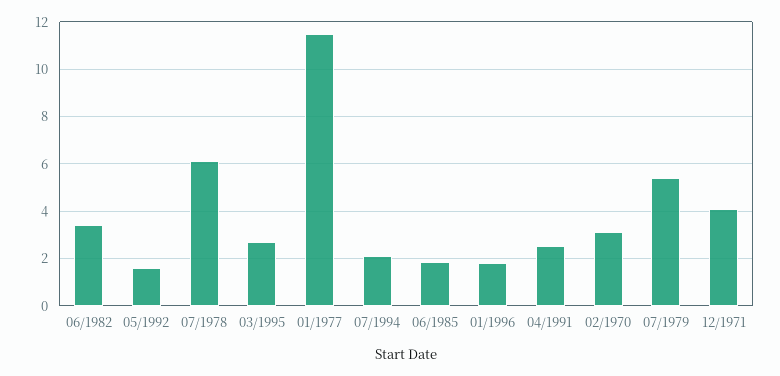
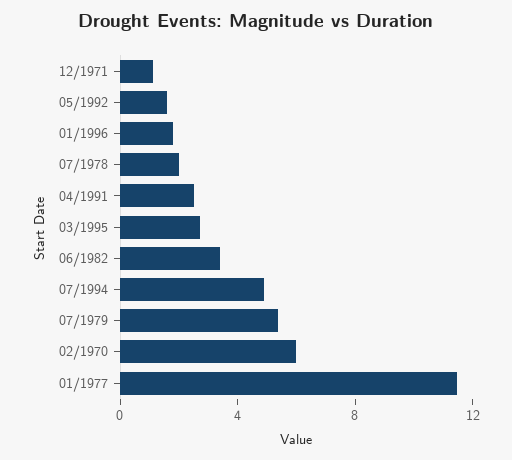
07/1978: 6 -> 2
07/1994: 2 -> 5
06/1985: 2 -> none
02/1970: 3 -> 6
12/1971: 4 -> 1

